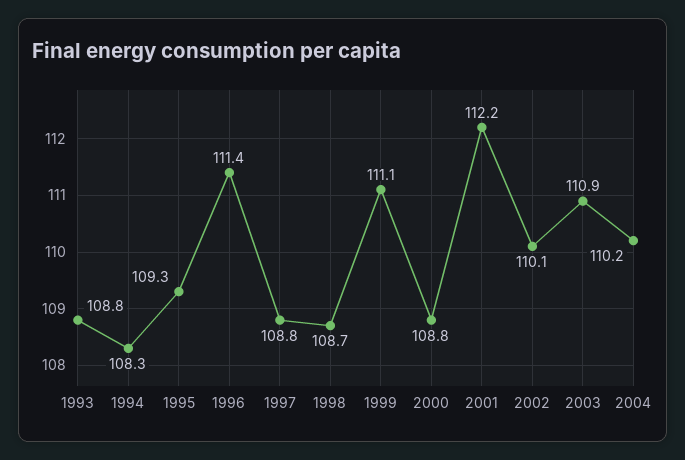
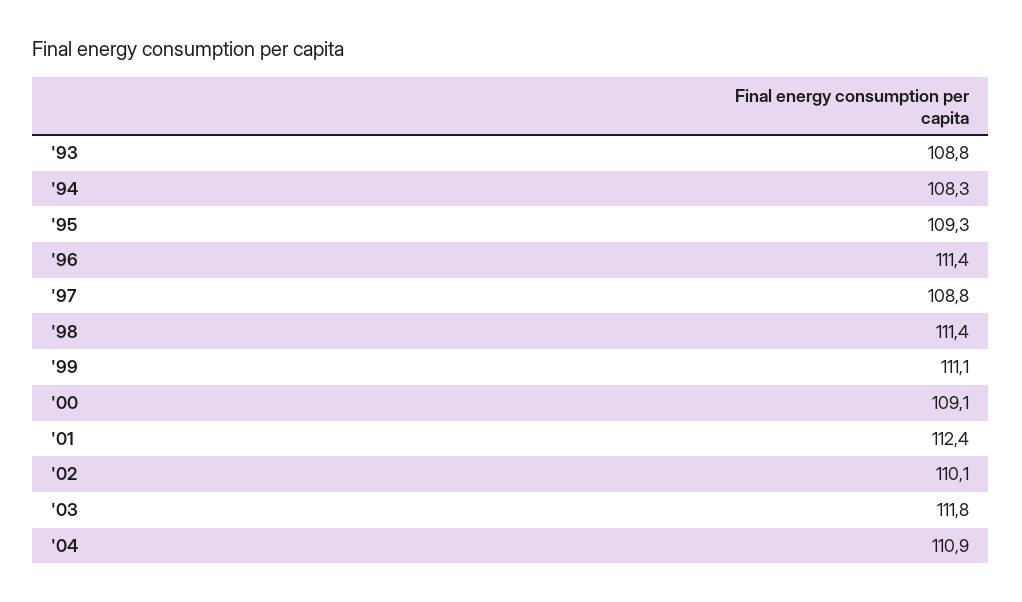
1998: 108.7 -> 111.4
2000: 108.8 -> 109.1
2001: 112.2 -> 112.4
2003: 110.9 -> 111.8
2004: 110.2 -> 110.9

